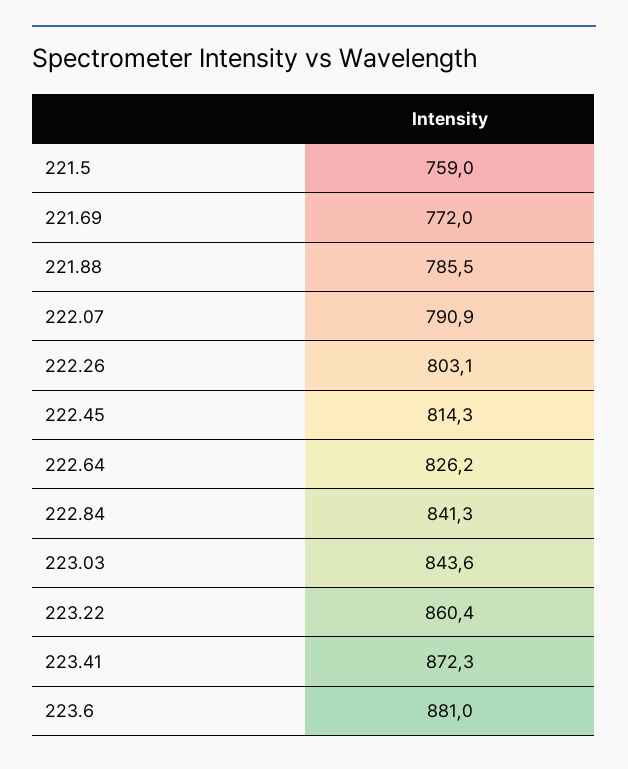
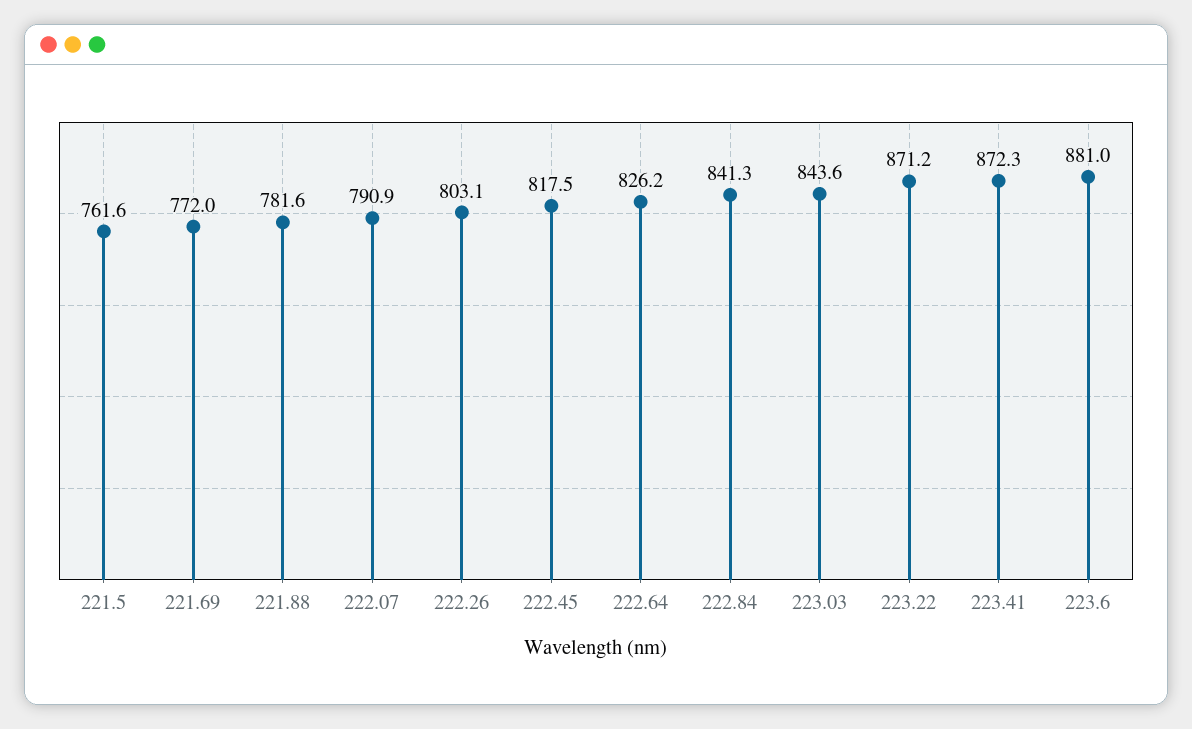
221.5: 759 -> 761.6
221.88: 785.5 -> 781.6
222.45: 814.3 -> 817.5
223.22: 860.4 -> 871.2

